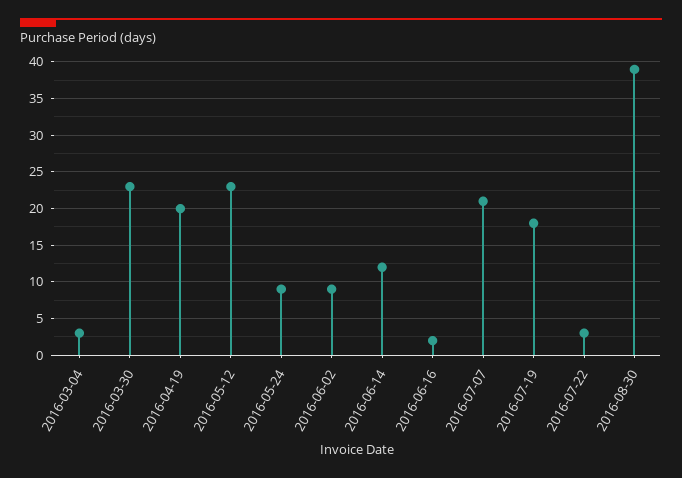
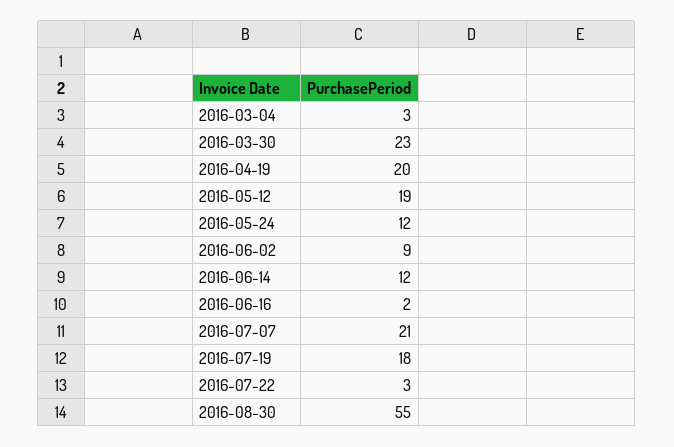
2016-05-12: 23 -> 19
2016-05-24: 9 -> 12
2016-08-30: 39 -> 55

